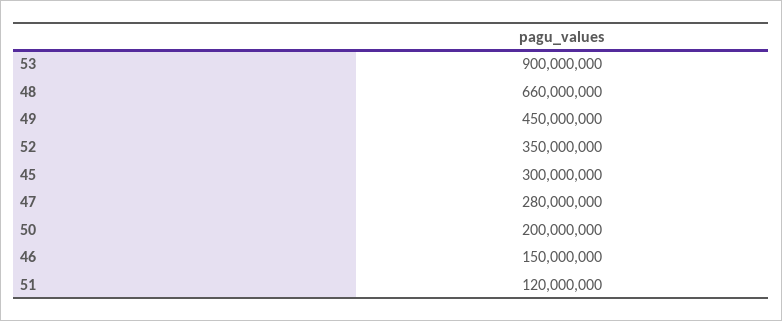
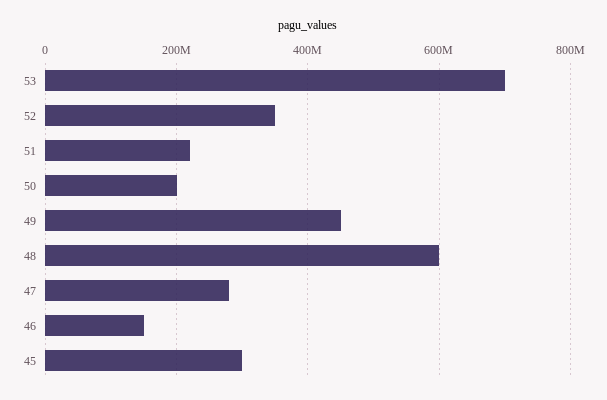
53: 900000000 -> 700000000
48: 660000000 -> 600000000
51: 120000000 -> 220000000

